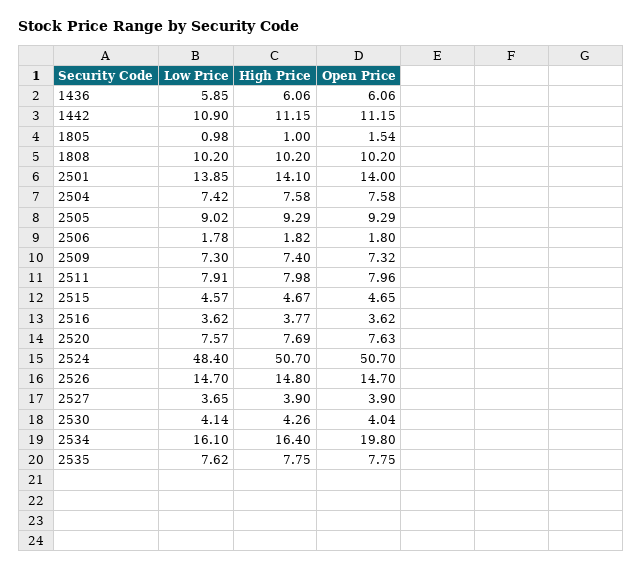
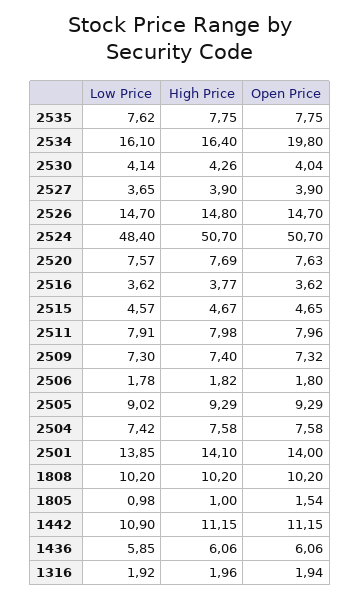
Low Price, 1316: none -> 1.92
High Price, 1316: none -> 1.96
Open Price, 1316: none -> 1.94

